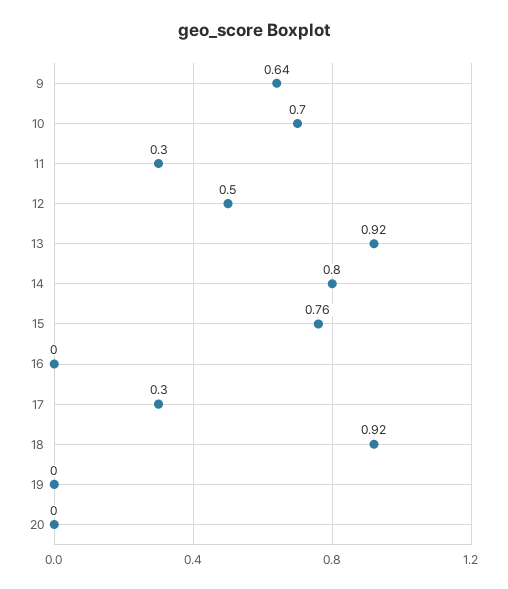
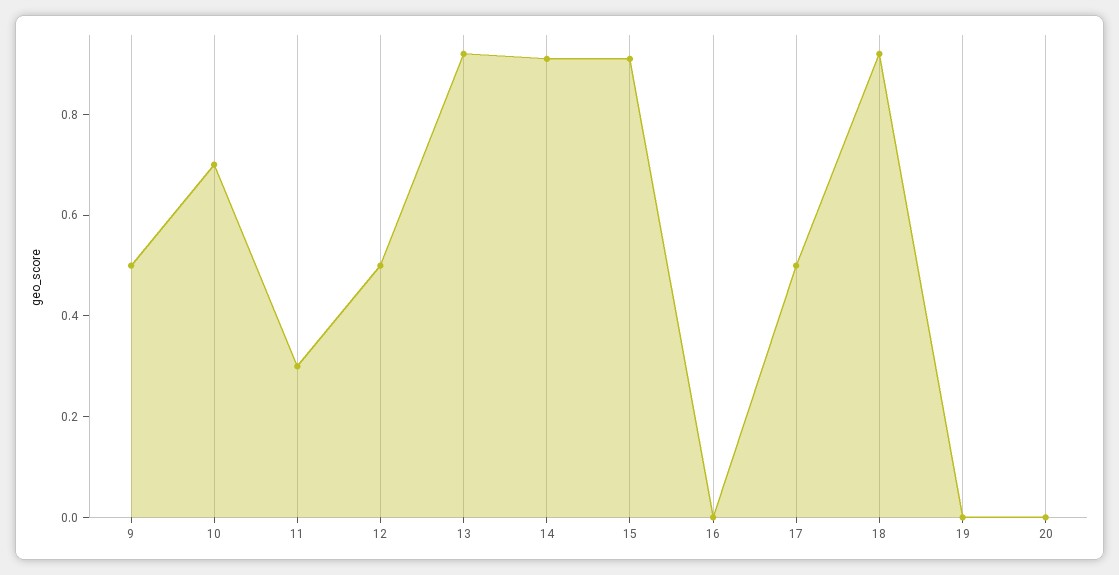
9: 0.64 -> 0.5
14: 0.8 -> 0.9
15: 0.76 -> 0.9
17: 0.3 -> 0.5

